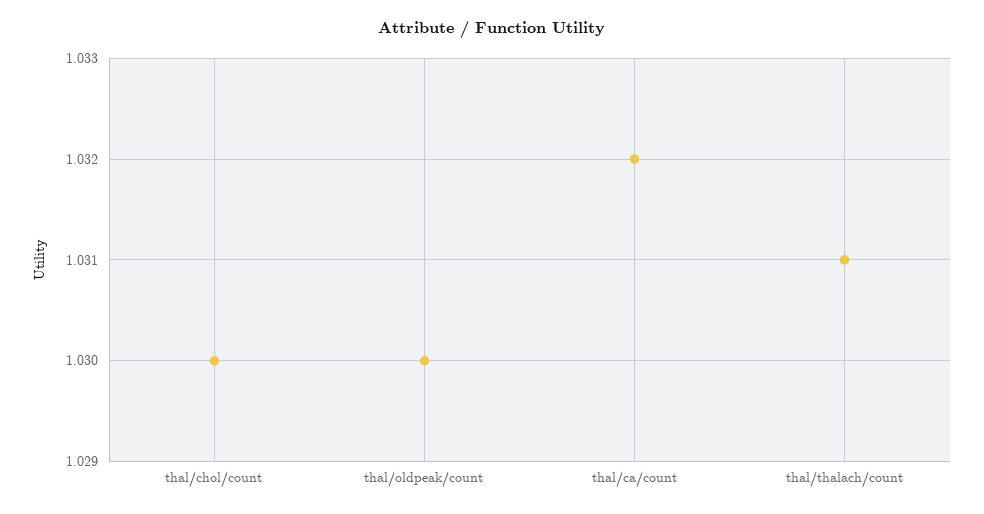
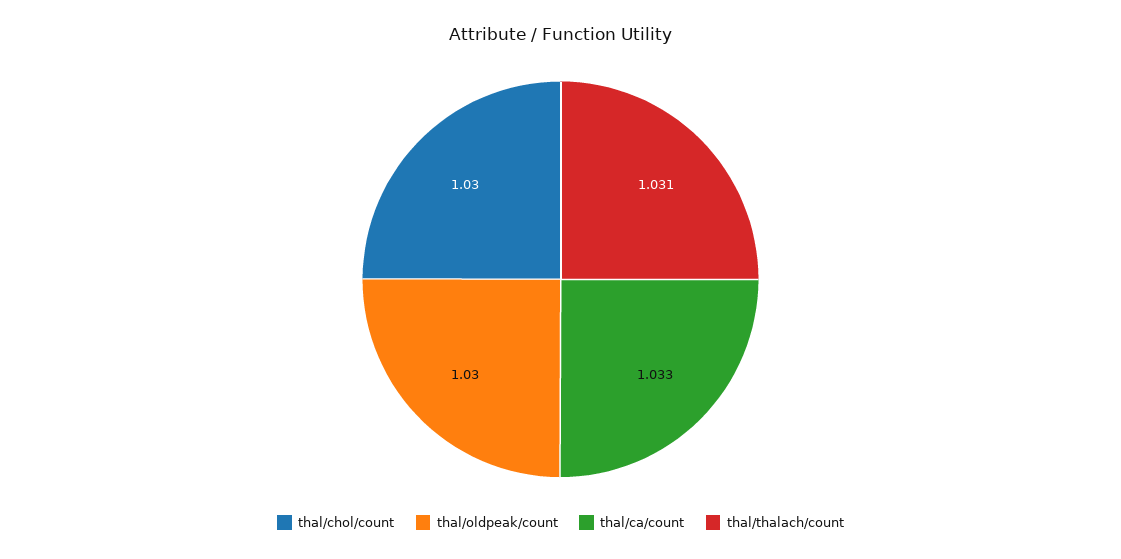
thal/ca/count: 1.032 -> 1.033

